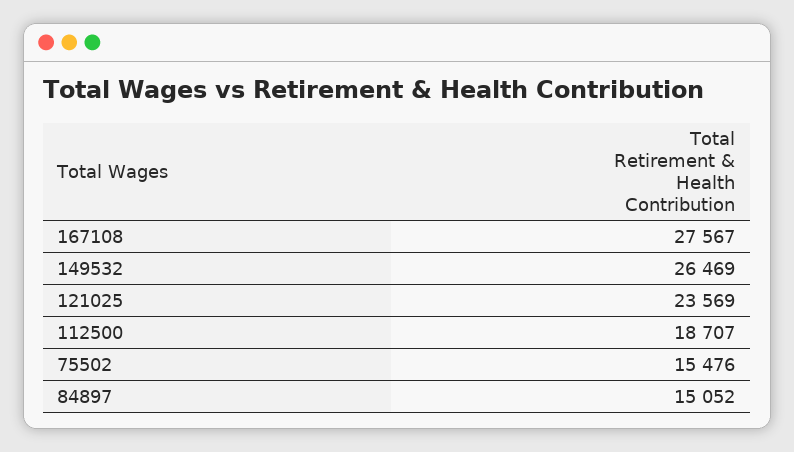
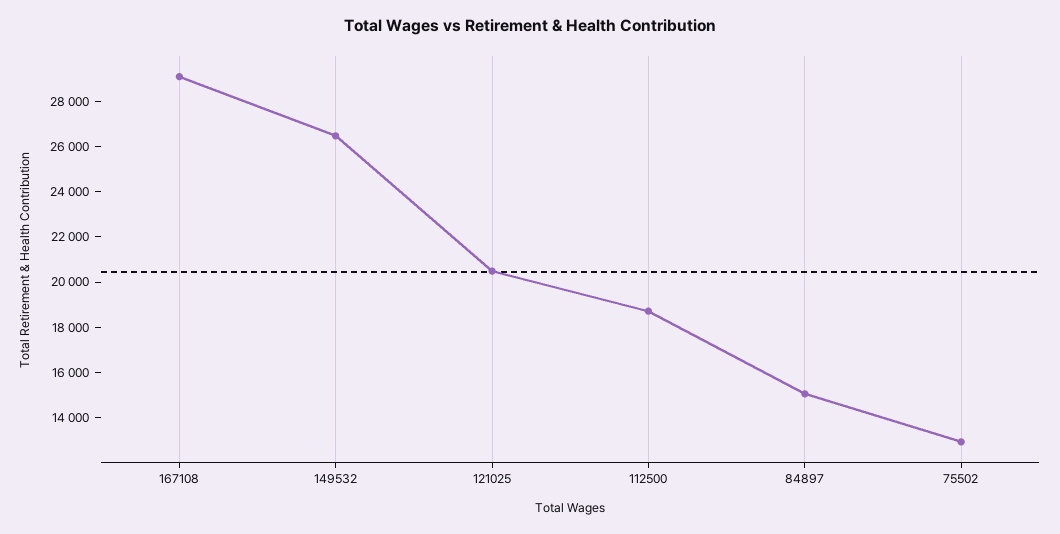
167108: 27567 -> 29000
121025: 23569 -> 20500
75502: 15476 -> 13000

